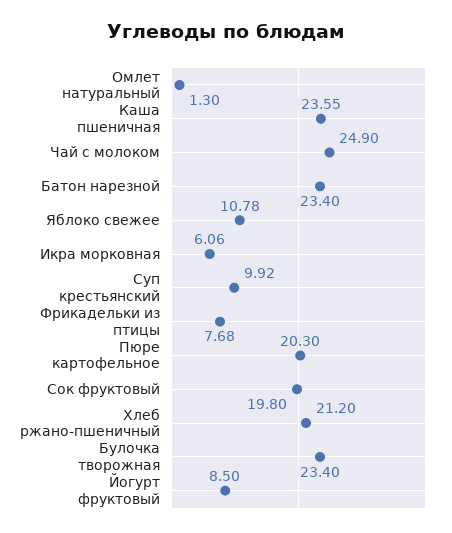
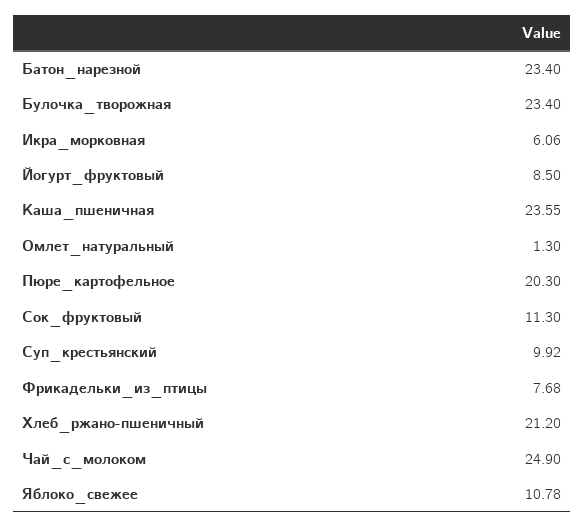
Сок фруктовый: 19.8 -> 11.3

